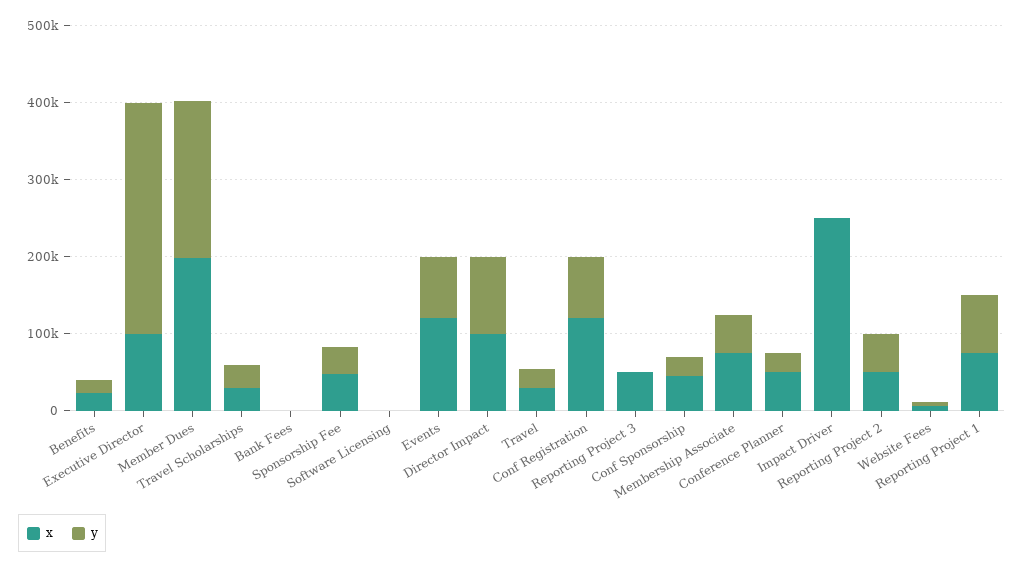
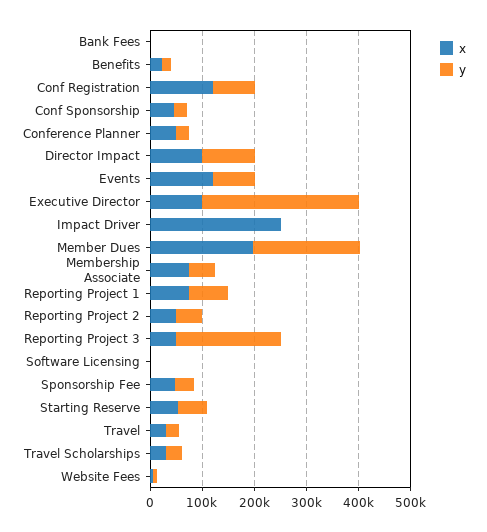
y, Reporting Project 3: 0 -> 200000
x, Starting Reserve: none -> 60000
y, Starting Reserve: none -> 60000

